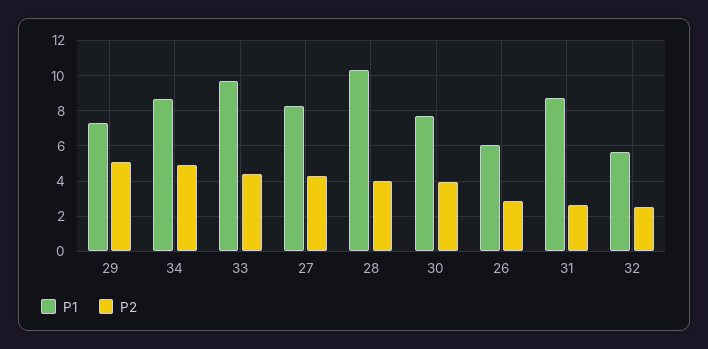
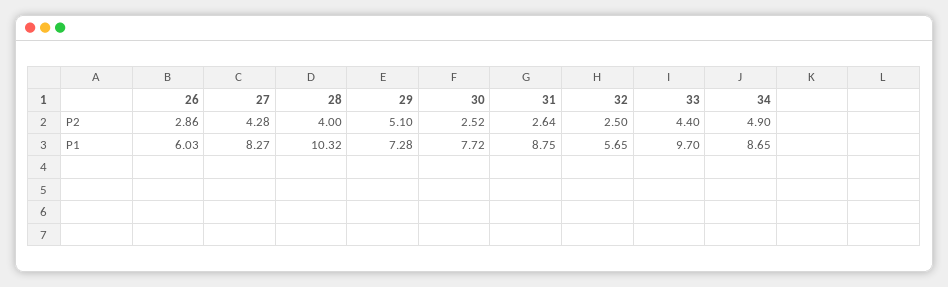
P2, 30: 4 -> 2.52

